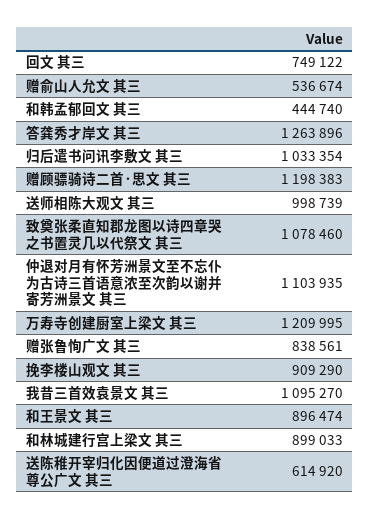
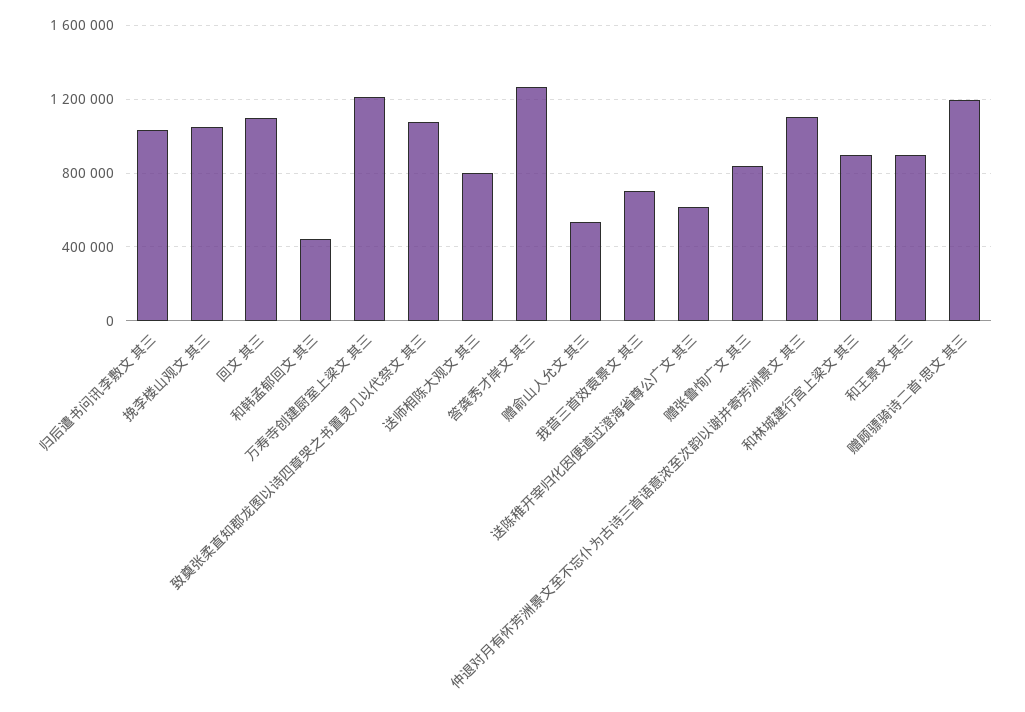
回文 其三: 749122 -> 1100000
送师相陈大观文 其三: 998739 -> 800000
挽李楼山观文 其三: 909290 -> 1050000
我昔三首效袁景文 其三: 1095270 -> 700000

